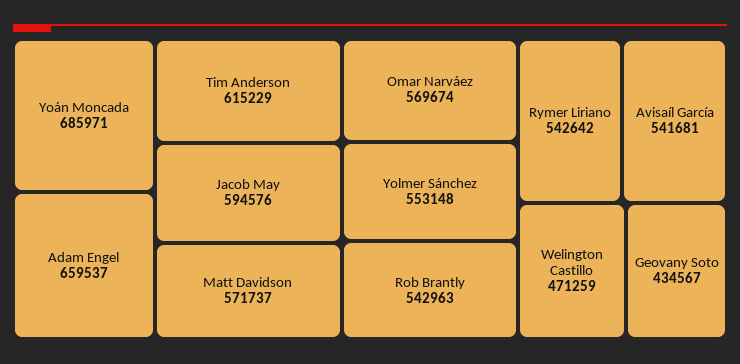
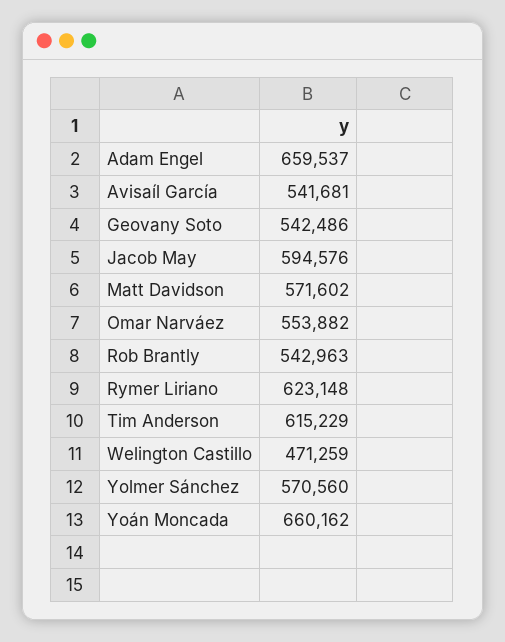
Yoán Moncada: 685971 -> 660162
Matt Davidson: 571737 -> 571602
Omar Narváez: 569674 -> 553882
Yolmer Sánchez: 553148 -> 570560
Rymer Liriano: 542642 -> 623148
Geovany Soto: 434567 -> 542486

